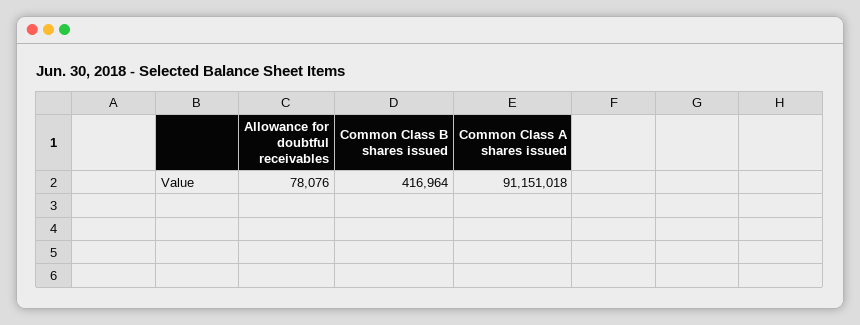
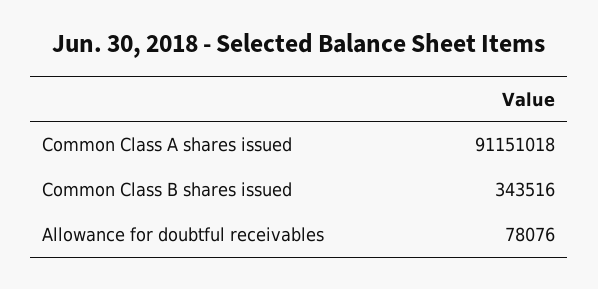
Common Class B shares issued: 416964 -> 343516

